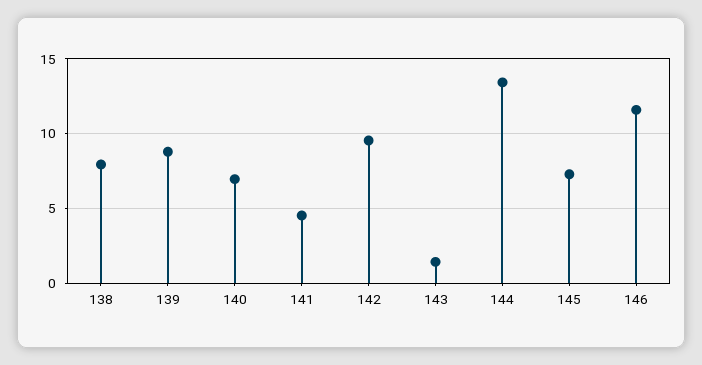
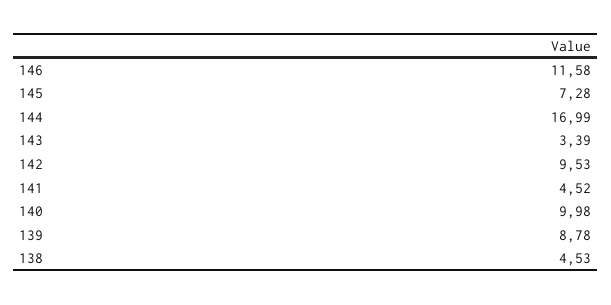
138: 8 -> 4.53
140: 7 -> 9.98
143: 1.5 -> 3.39
144: 13.5 -> 16.99

